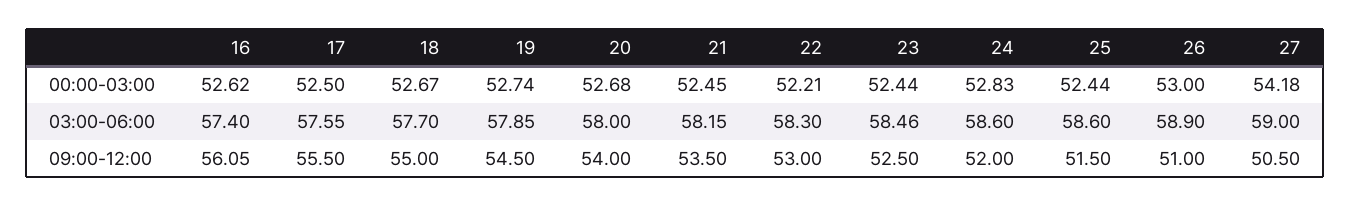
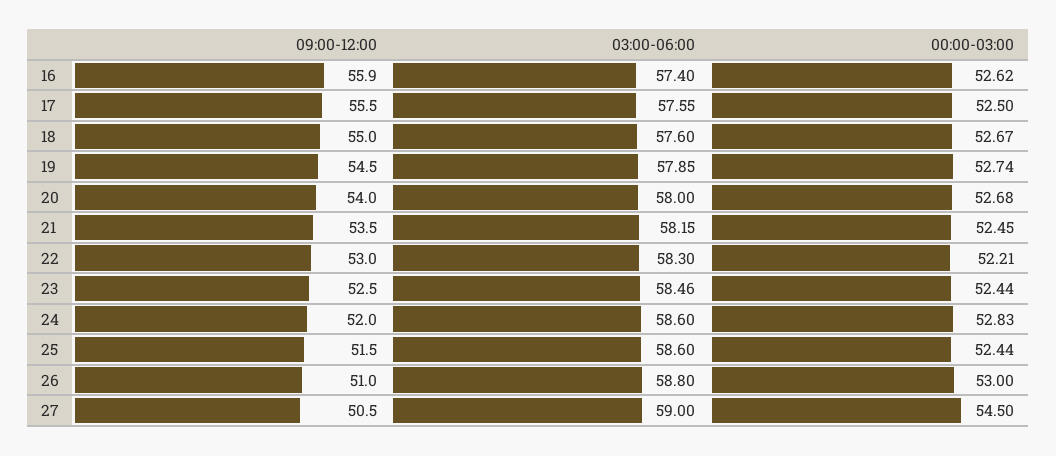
27, 00:00-03:00: 54.18 -> 54.5
18, 03:00-06:00: 57.7 -> 57.6
26, 03:00-06:00: 58.9 -> 58.8
16, 09:00-12:00: 56.05 -> 55.9

